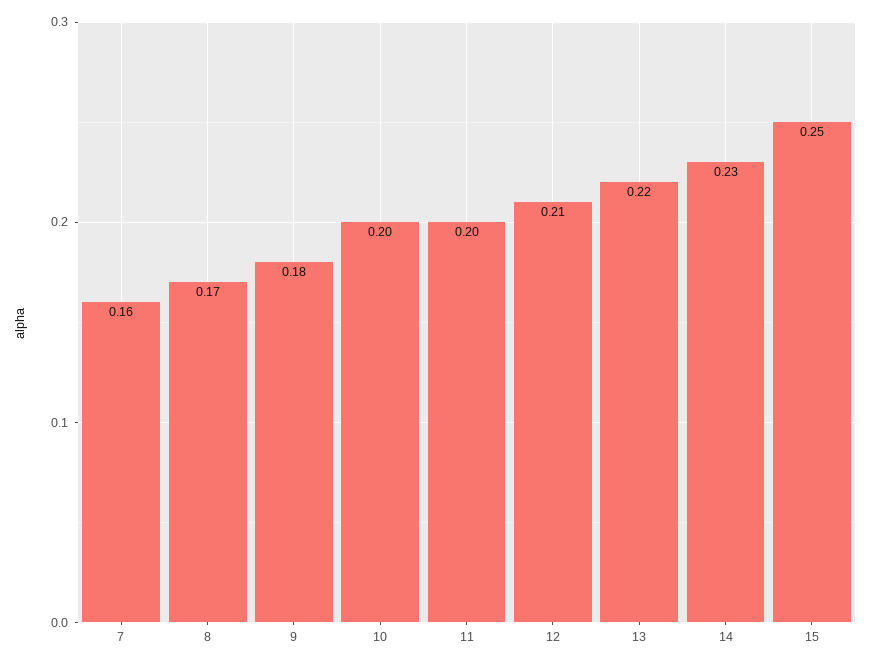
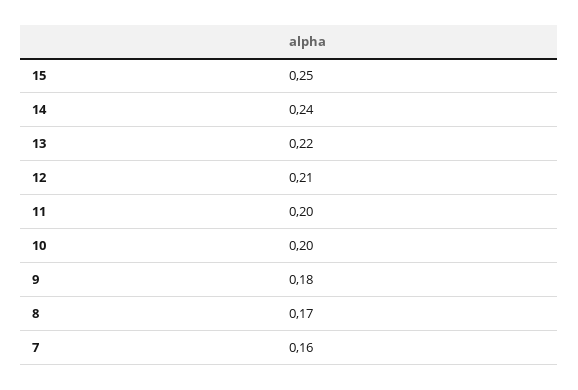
14: 0.23 -> 0.24

